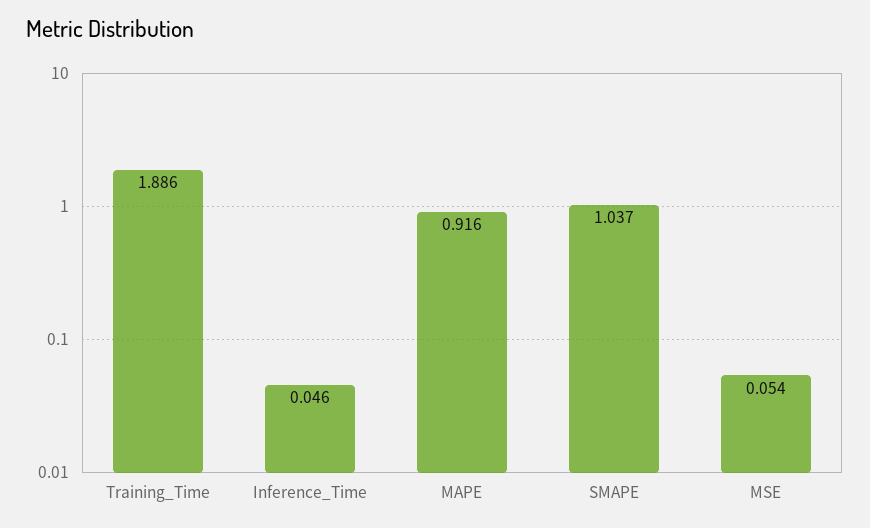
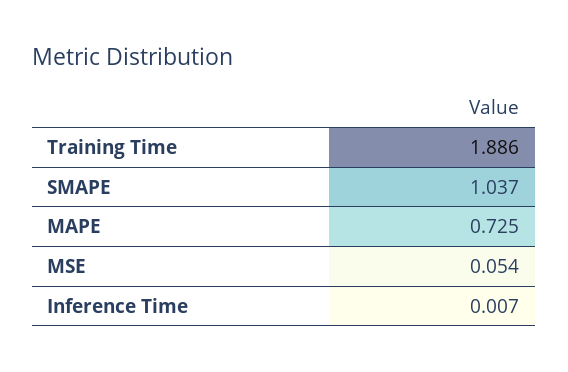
Inference_Time: 0.046 -> 0.007
MAPE: 0.916 -> 0.725

